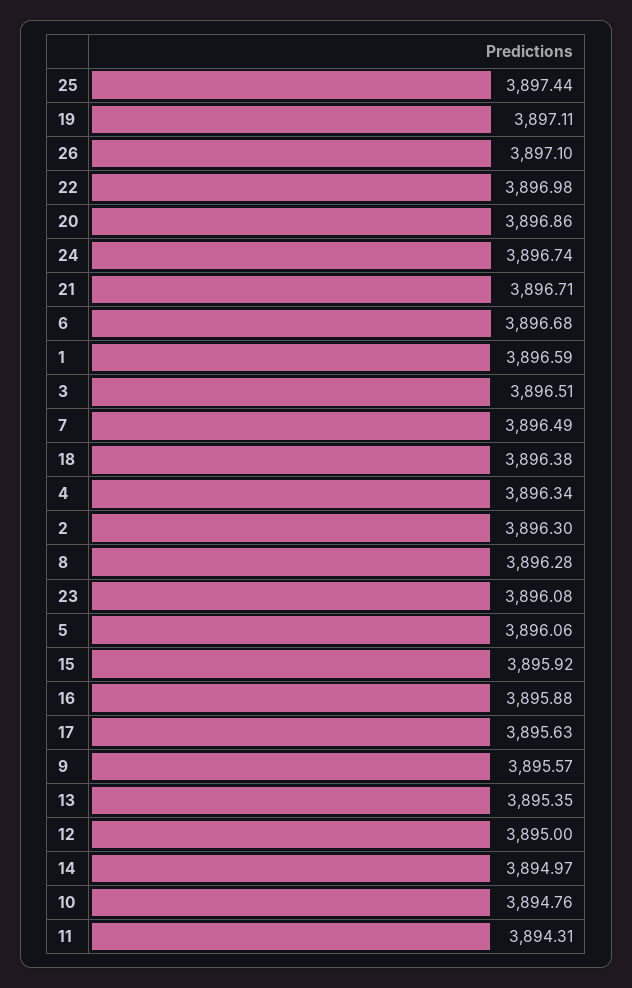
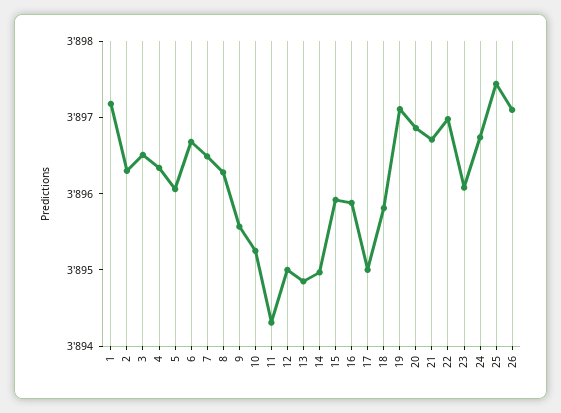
1: 3896.59 -> 3897.2
18: 3896.38 -> 3895.8
17: 3895.63 -> 3895
13: 3895.35 -> 3894.8
10: 3894.76 -> 3895.2

